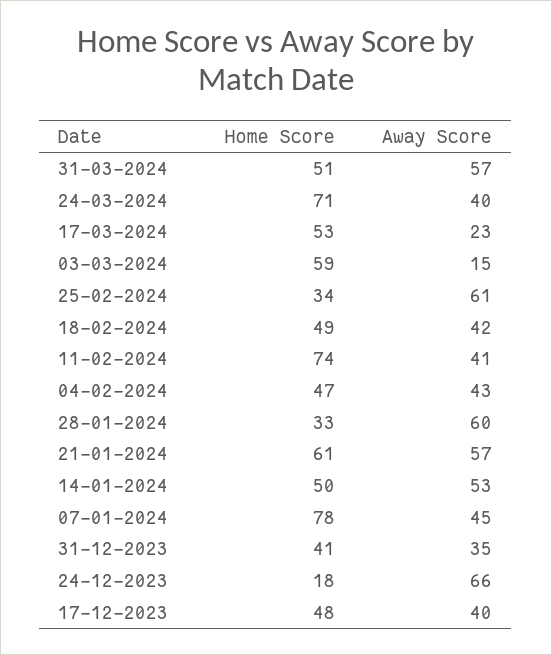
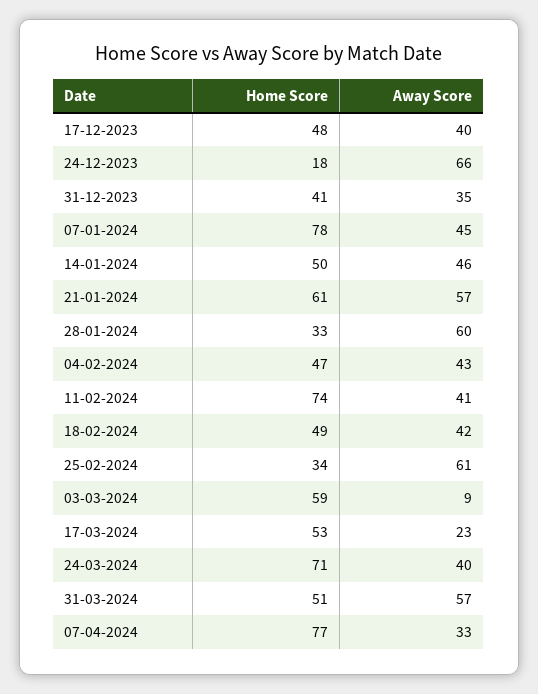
Away Score, 03-03-2024: 15 -> 9
Away Score, 14-01-2024: 53 -> 46
Home Score, 07-04-2024: none -> 77
Away Score, 07-04-2024: none -> 33

